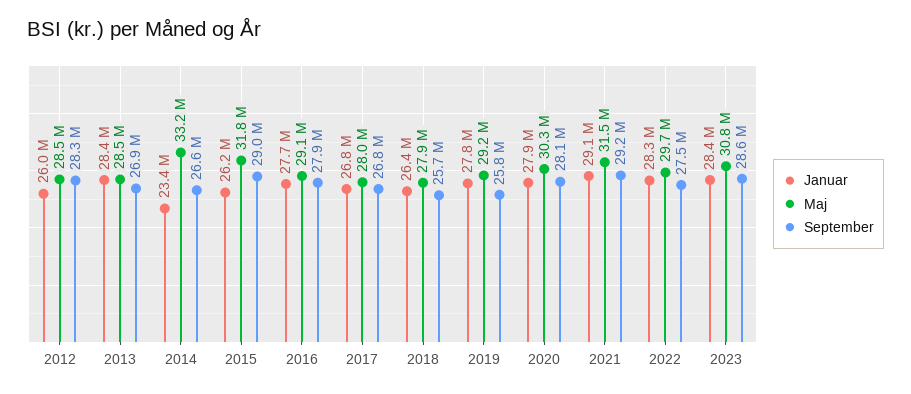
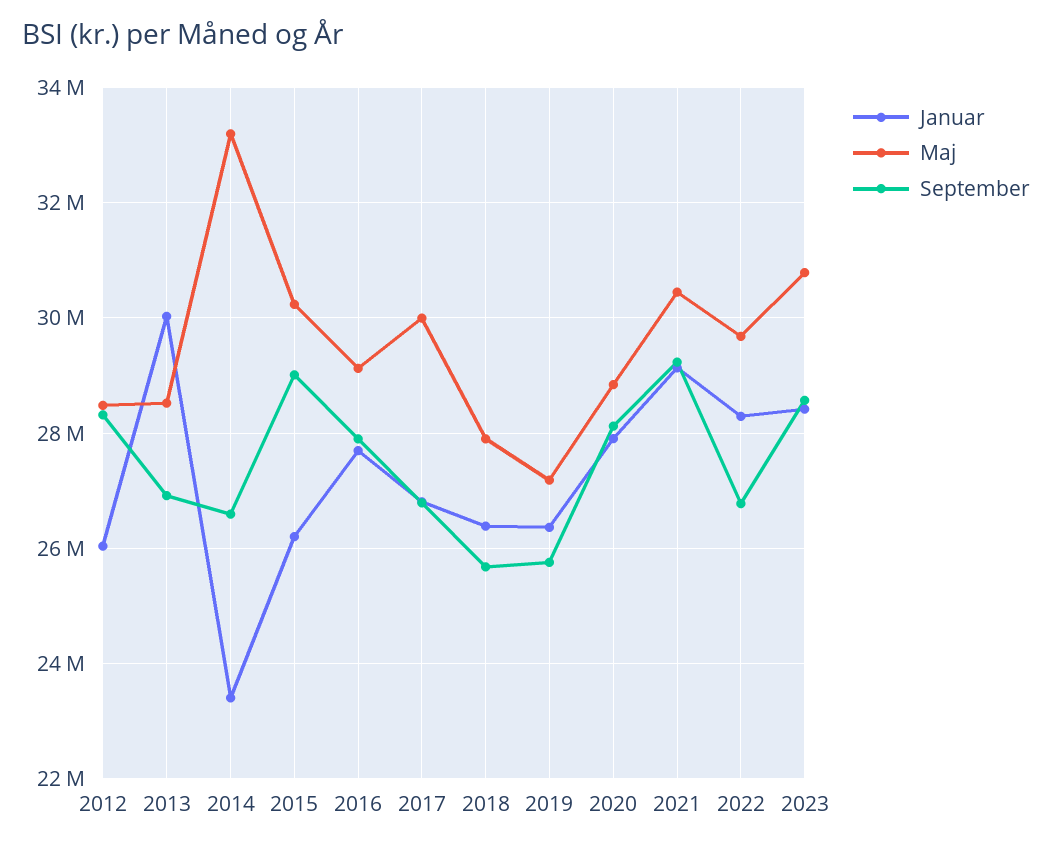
Januar, 2013: 28400000 -> 30000000
Maj, 2015: 31800000 -> 30200000
Maj, 2017: 28000000 -> 30000000
Januar, 2019: 27800000 -> 26400000
Maj, 2019: 29200000 -> 27200000
Maj, 2020: 30300000 -> 28800000
Maj, 2021: 31500000 -> 30400000
September, 2022: 27500000 -> 26800000

